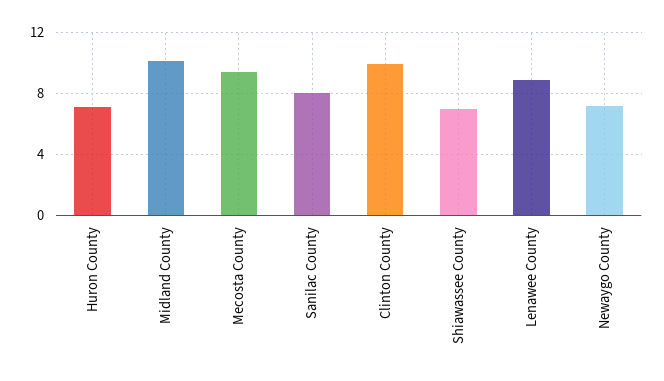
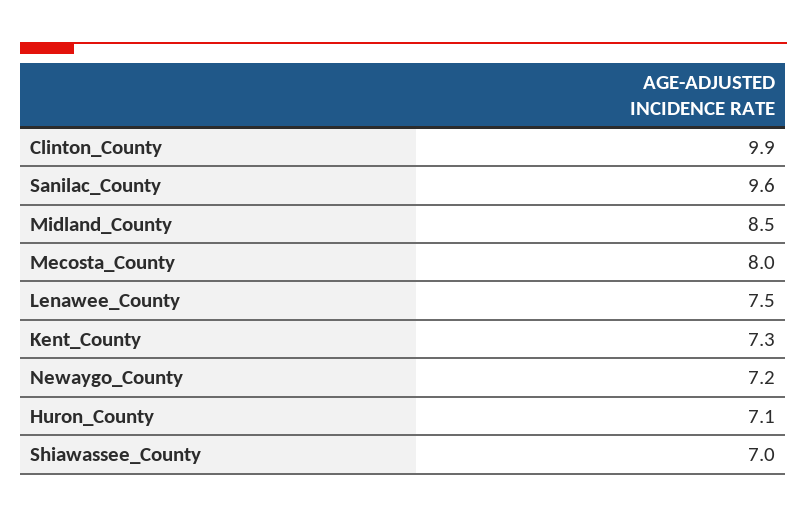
Midland County: 10 -> 8.5
Mecosta County: 9.5 -> 8
Sanilac County: 8 -> 9.6
Lenawee County: 9 -> 7.5
Kent_County: none -> 7.3

